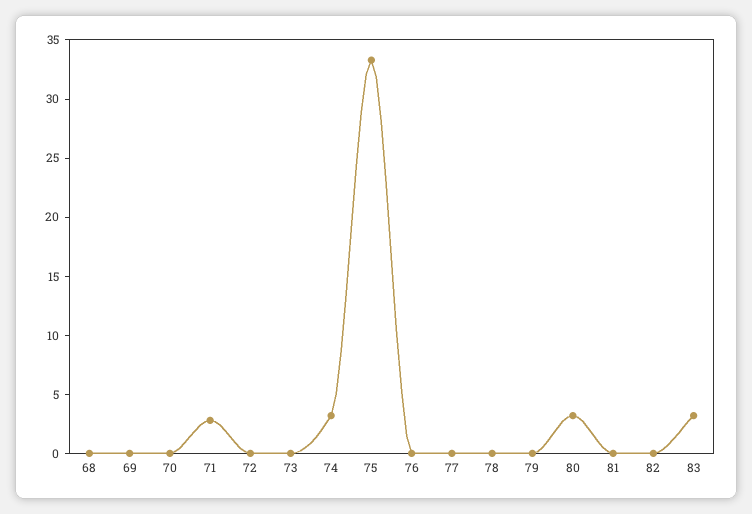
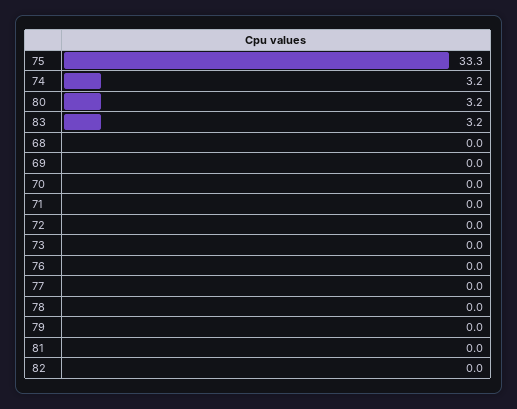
71: 3 -> 0

